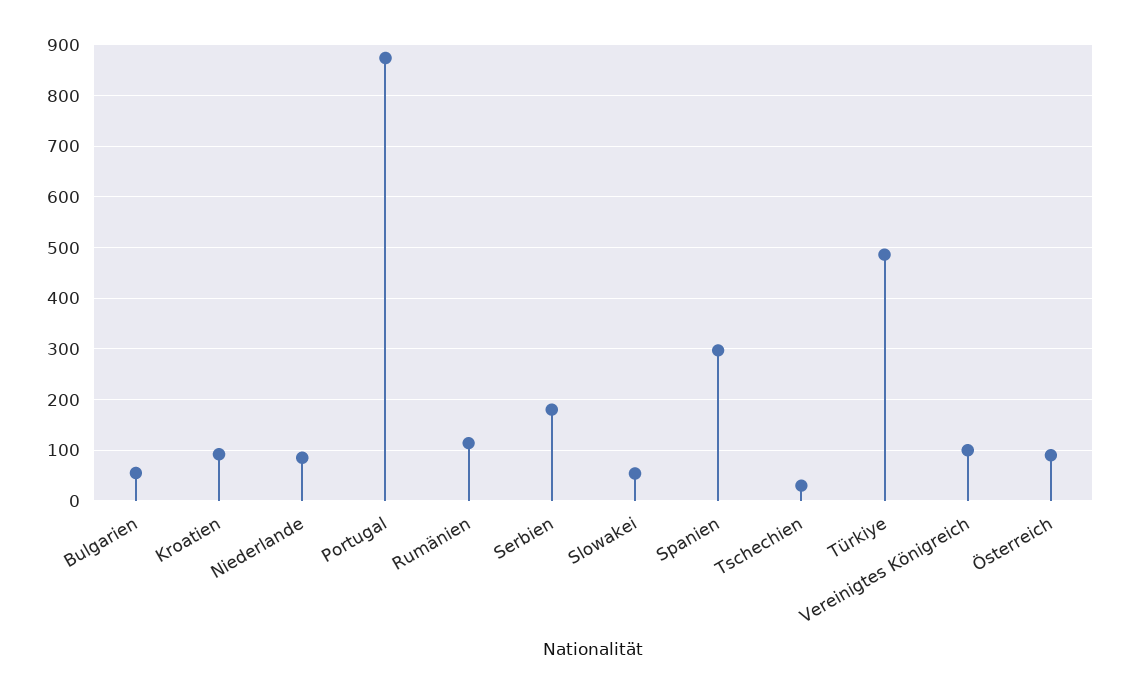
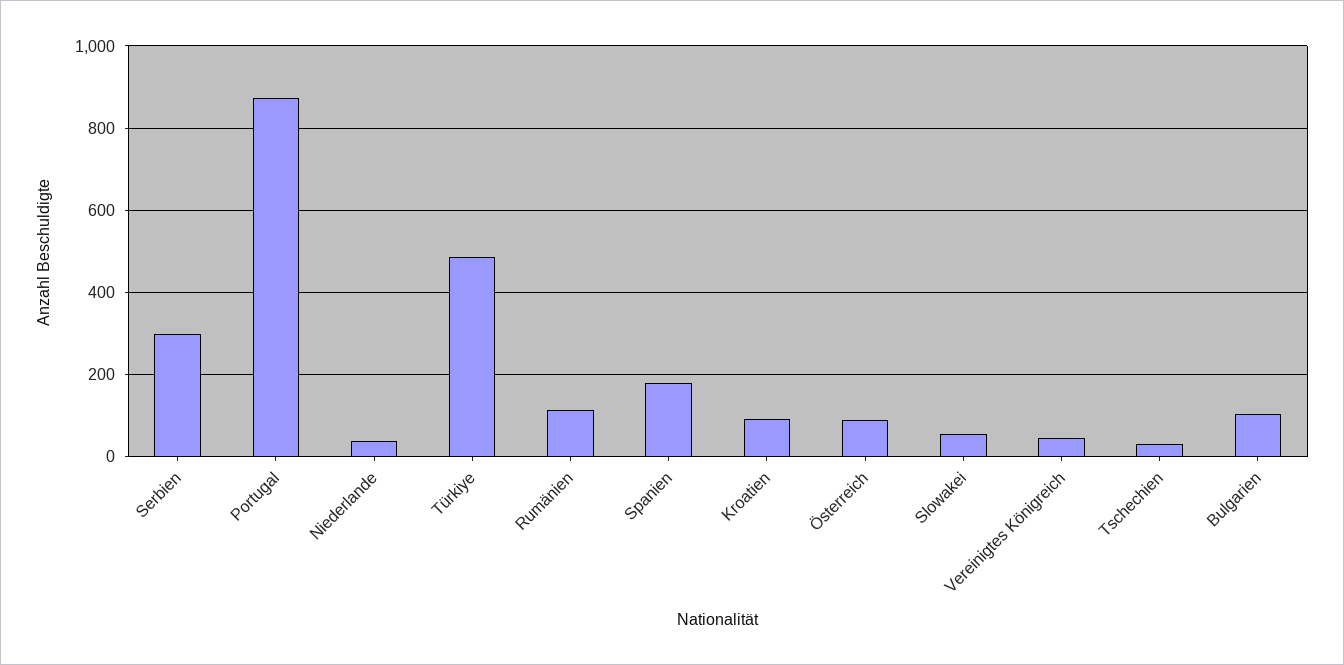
Bulgarien: 60 -> 100
Niederlande: 80 -> 40
Serbien: 180 -> 300
Spanien: 300 -> 180
Vereinigtes Königreich: 100 -> 40

